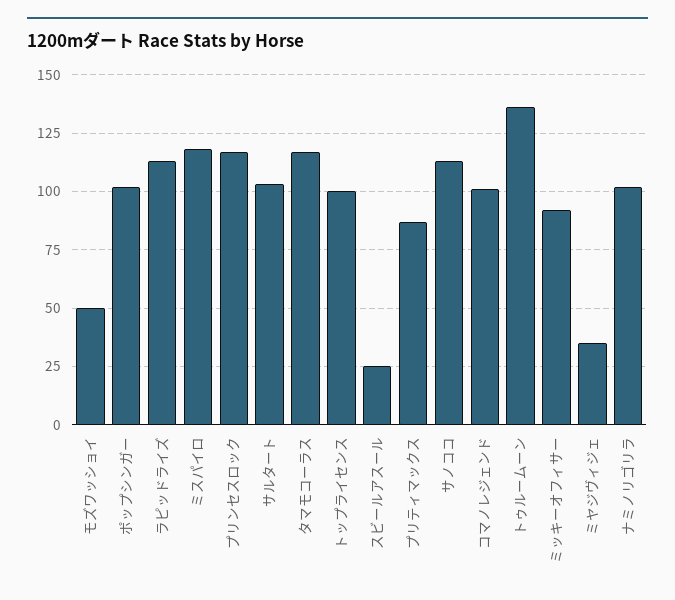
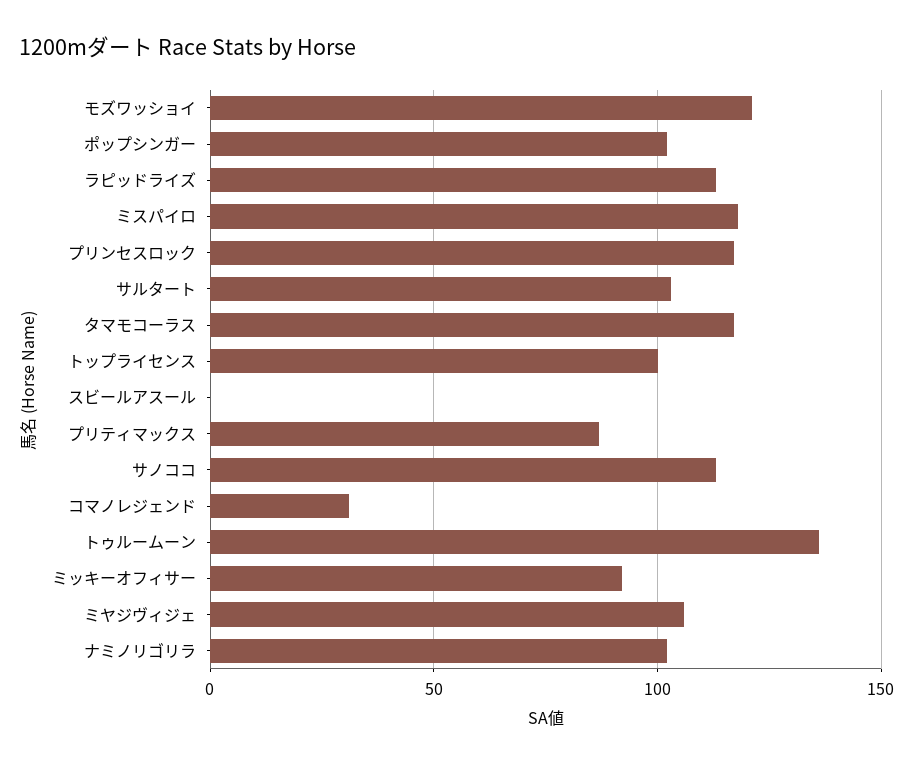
モズワッショイ: 50 -> 120
スビールアスール: 25 -> 0
コマノレジェンド: 100 -> 30
ミヤジヴィジェ: 35 -> 105

